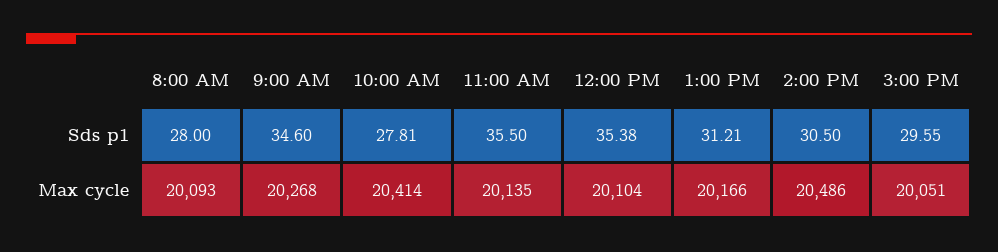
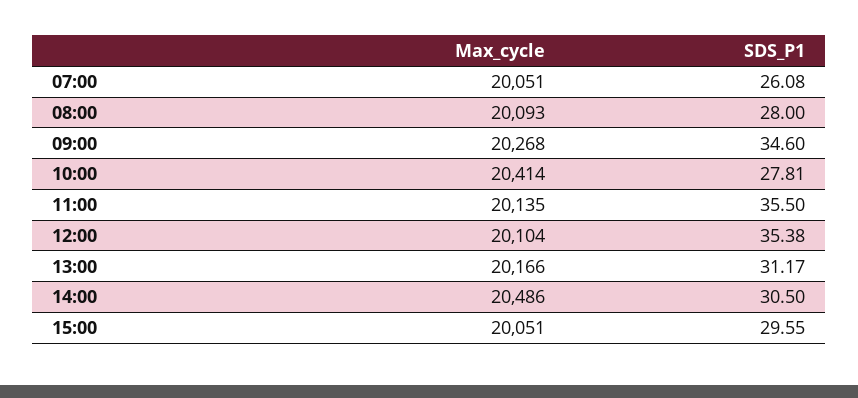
1:00 PM, Sds p1: 31.21 -> 31.17
07:00, Max cycle: none -> 20051
07:00, Sds p1: none -> 26.08

